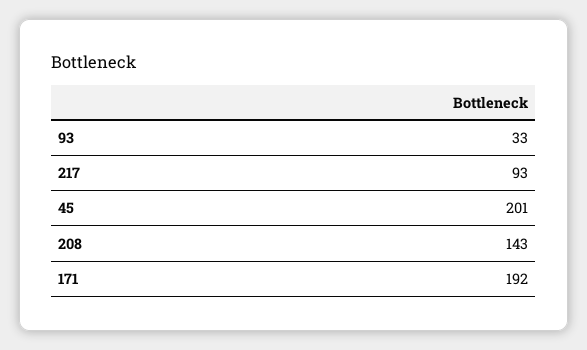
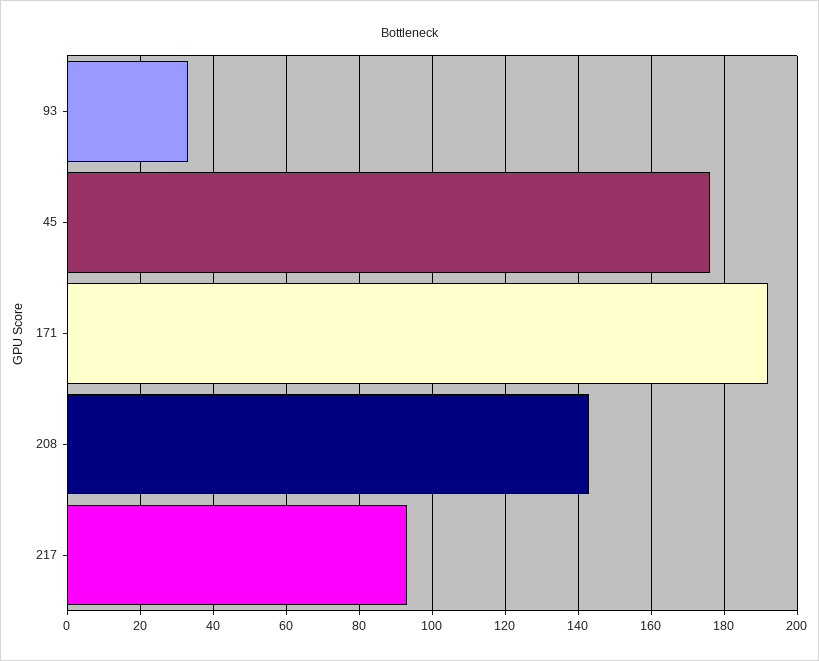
45: 201 -> 175

